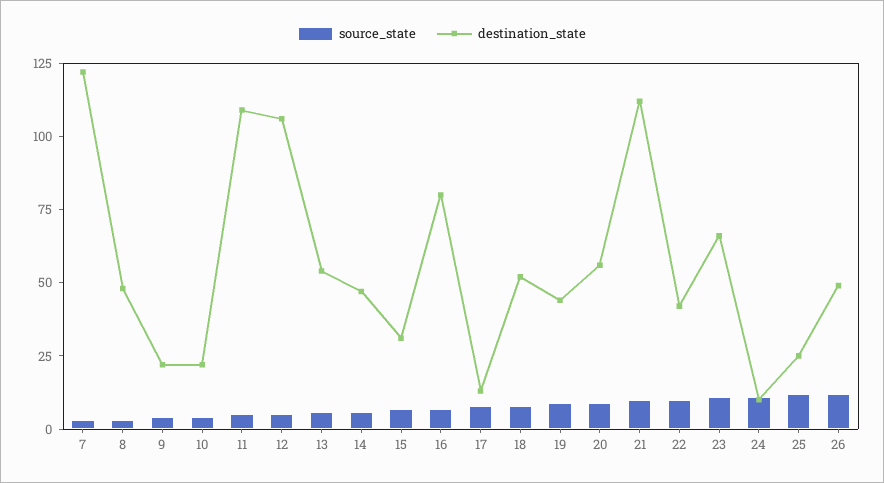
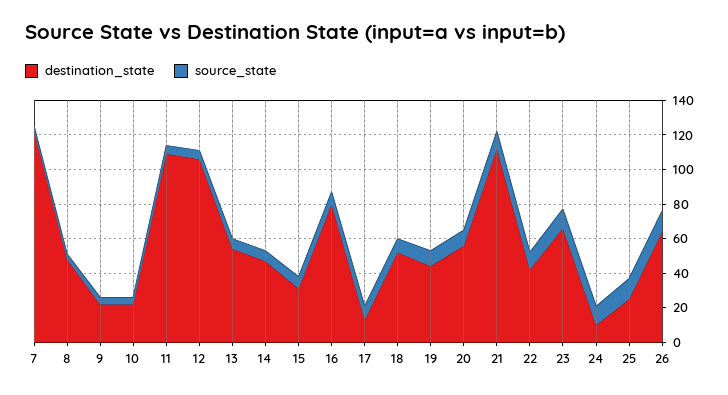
destination_state, 26: 50 -> 65

